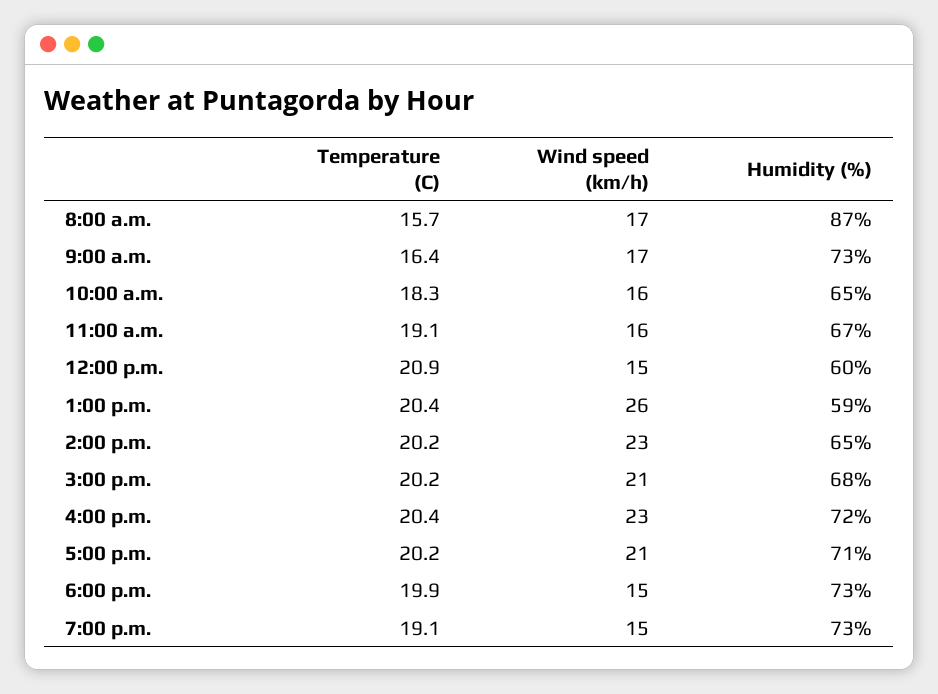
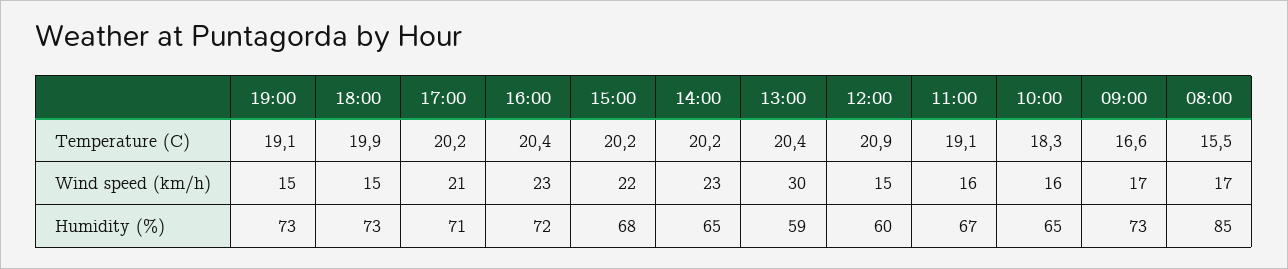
Temperature (C), 8:00 a.m.: 15.7 -> 15.5
Humidity (%), 8:00 a.m.: 87 -> 85
Temperature (C), 9:00 a.m.: 16.4 -> 16.6
Wind speed (km/h), 1:00 p.m.: 26 -> 30
Wind speed (km/h), 3:00 p.m.: 21 -> 22

